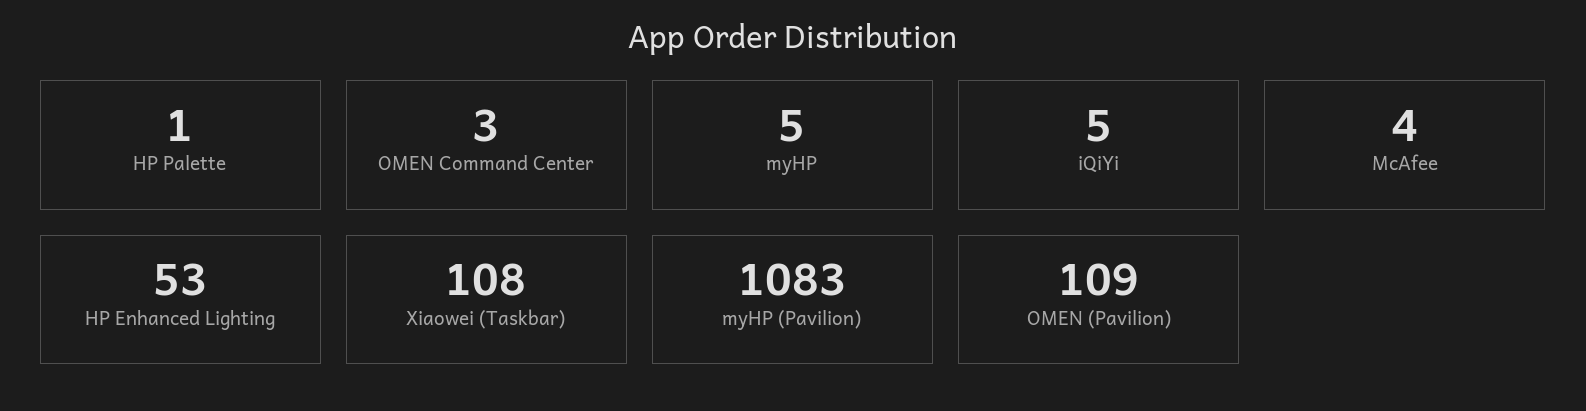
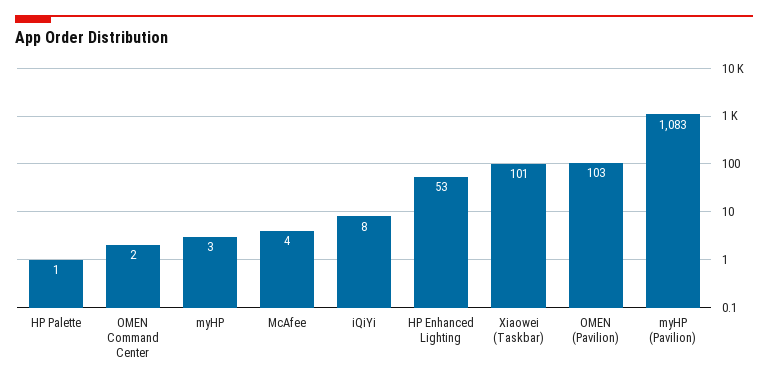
OMEN Command Center: 3 -> 2
myHP: 5 -> 3
iQiYi: 5 -> 8
Xiaowei (Taskbar): 108 -> 101
OMEN (Pavilion): 109 -> 103

